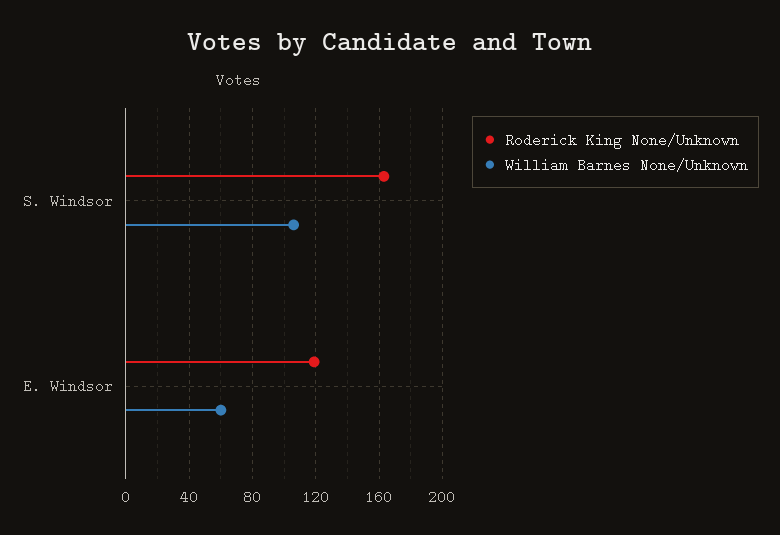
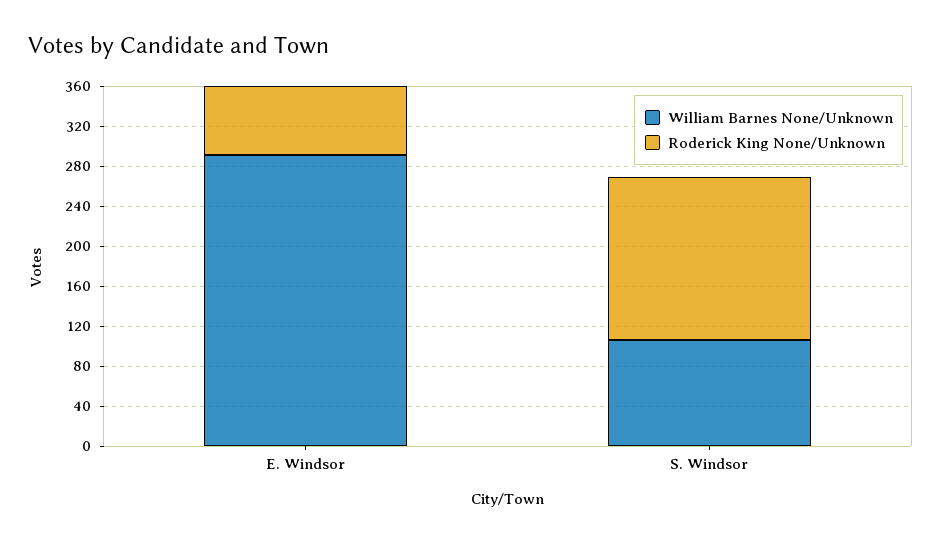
Roderick King None/Unknown, E. Windsor: 120 -> 70
William Barnes None/Unknown, E. Windsor: 60 -> 290

